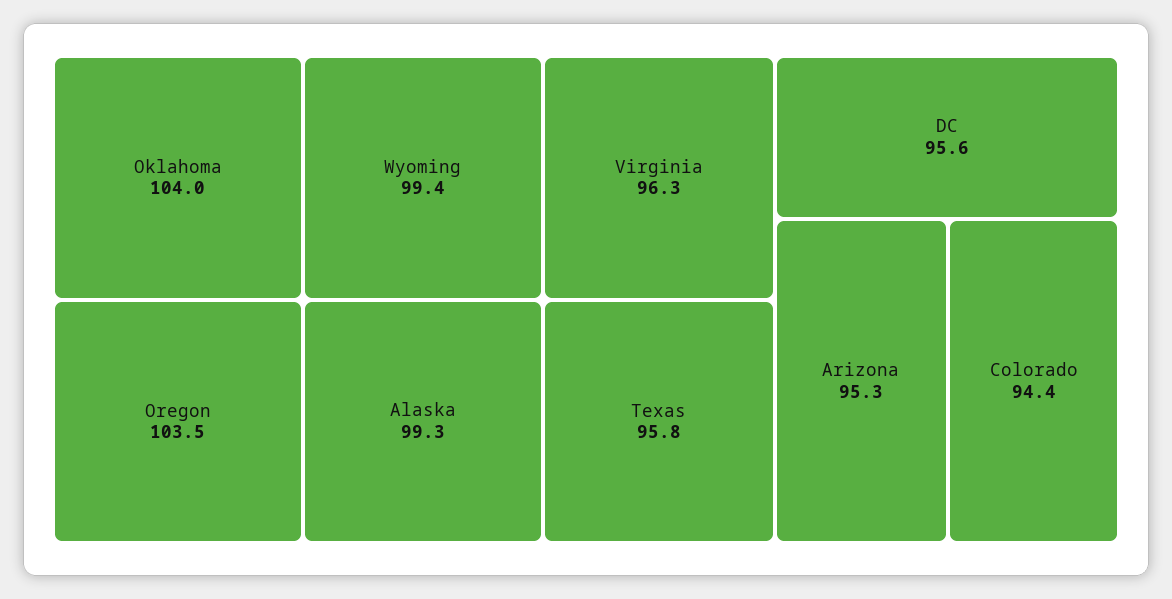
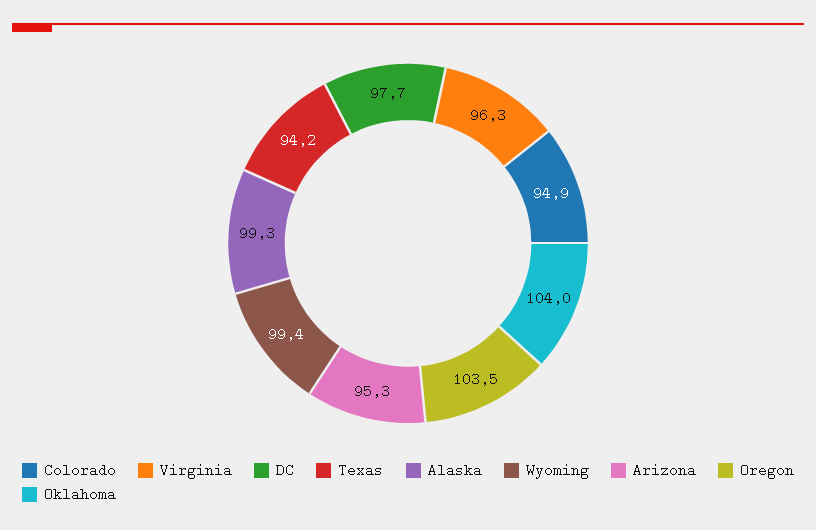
Texas: 95.8 -> 94.2
DC: 95.6 -> 97.7
Colorado: 94.4 -> 94.9

